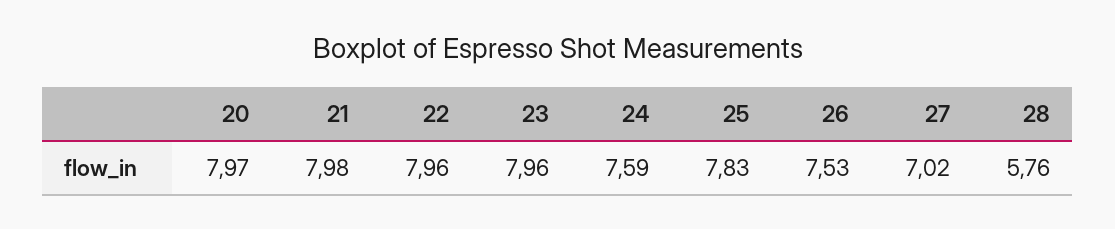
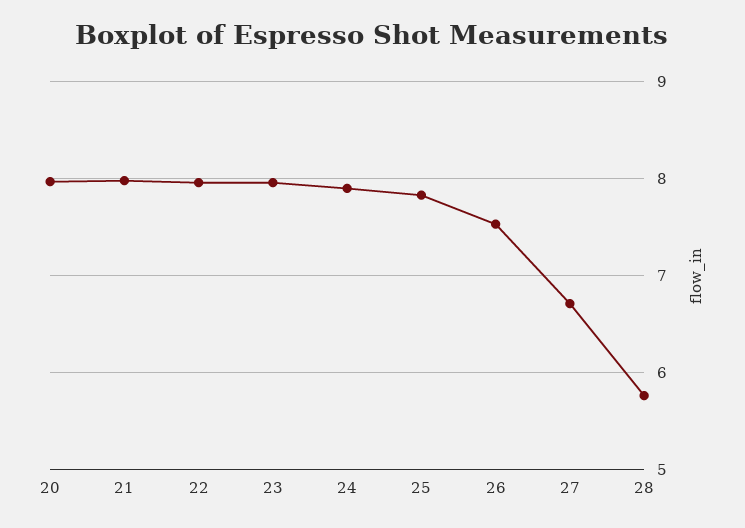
24: 7.59 -> 7.9
27: 7.02 -> 6.7

